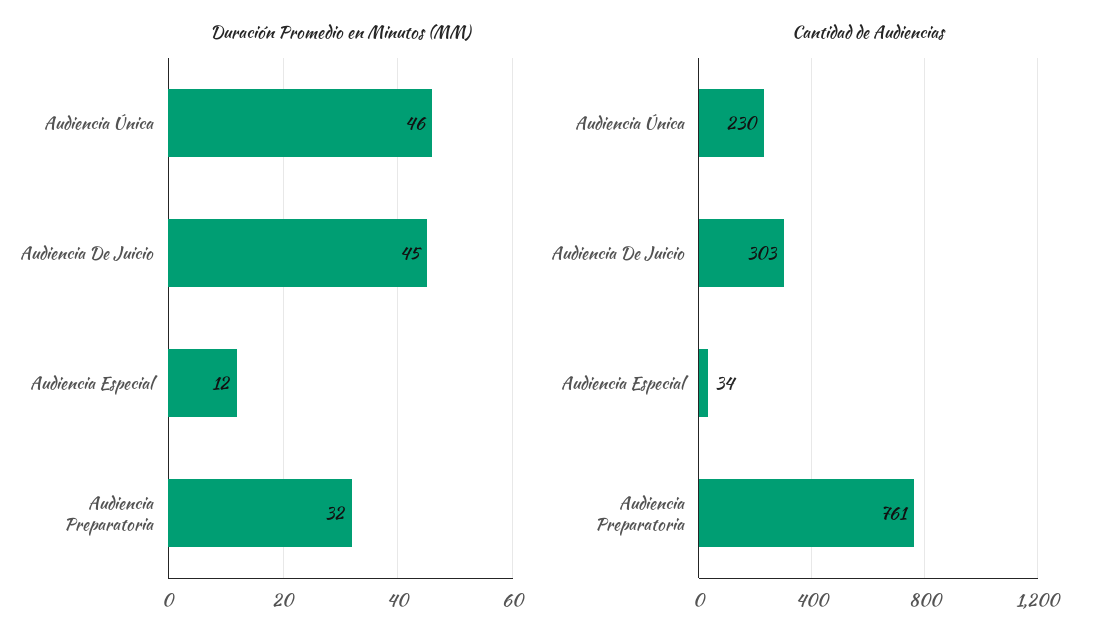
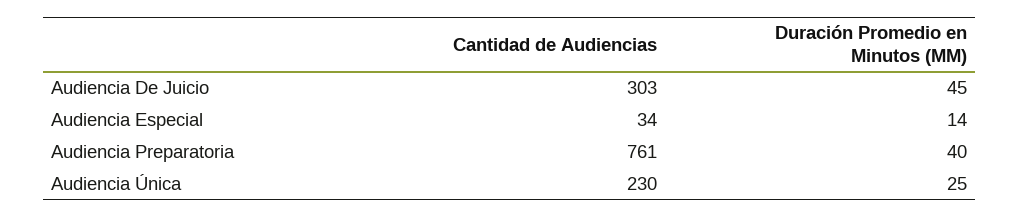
Duración Promedio en Minutos (MM), Audiencia Única: 46 -> 25
Duración Promedio en Minutos (MM), Audiencia Especial: 12 -> 14
Duración Promedio en Minutos (MM), Audiencia Preparatoria: 32 -> 40

